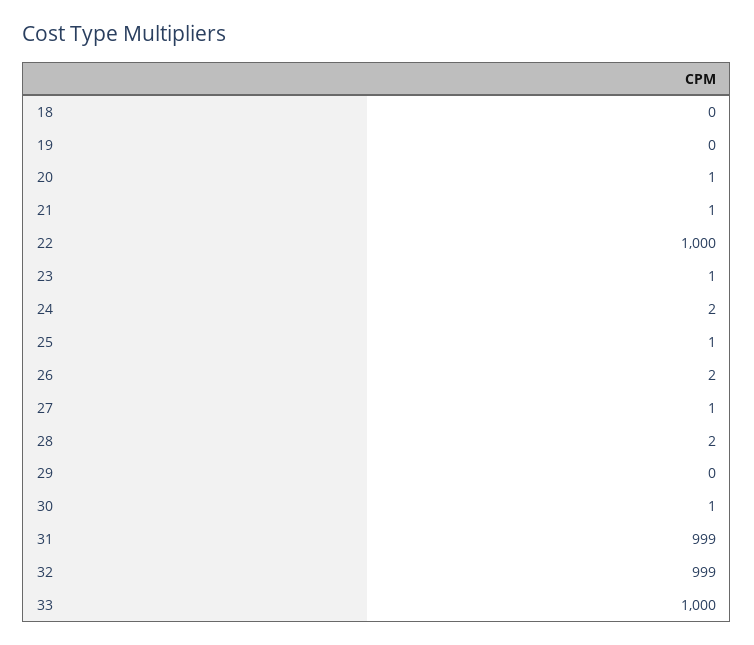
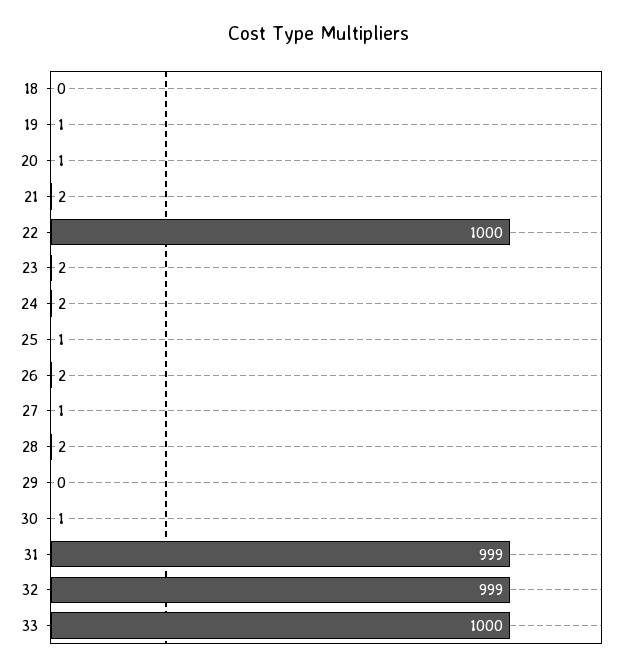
19: 0 -> 1
21: 1 -> 2
23: 1 -> 2

